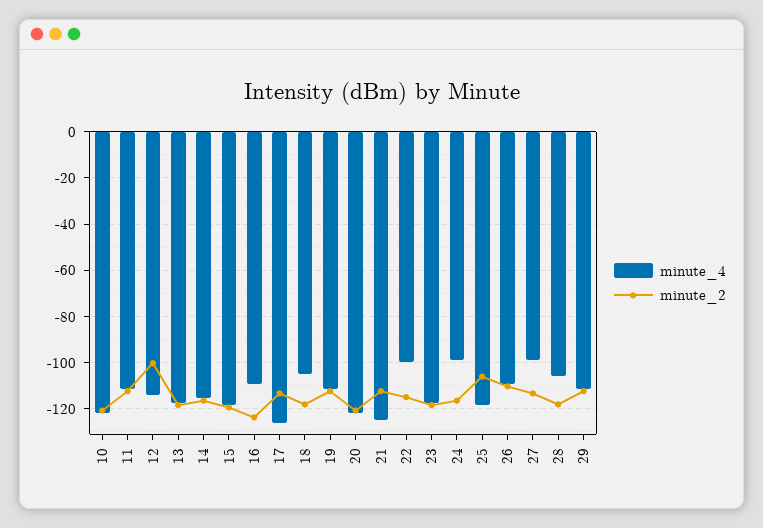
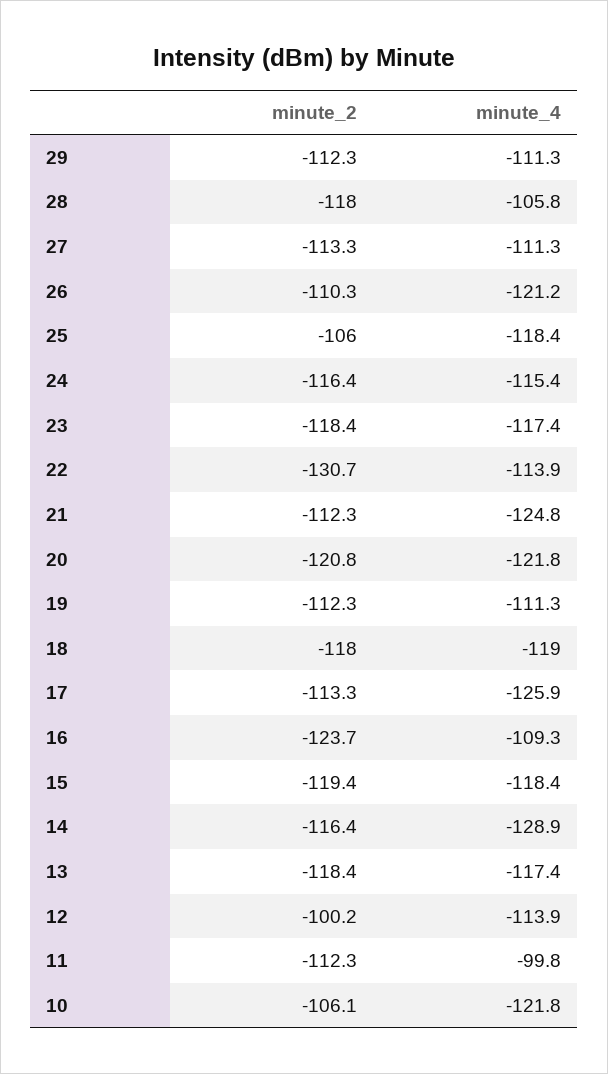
minute_2, 10: -120 -> -106.1
minute_4, 11: -110 -> -99.8
minute_4, 14: -115 -> -128.9
minute_4, 18: -105 -> -119
minute_4, 22: -100 -> -113.9
minute_2, 22: -115 -> -130.7
minute_4, 24: -100 -> -115.4
minute_4, 26: -110 -> -121.2
minute_4, 27: -100 -> -111.3

